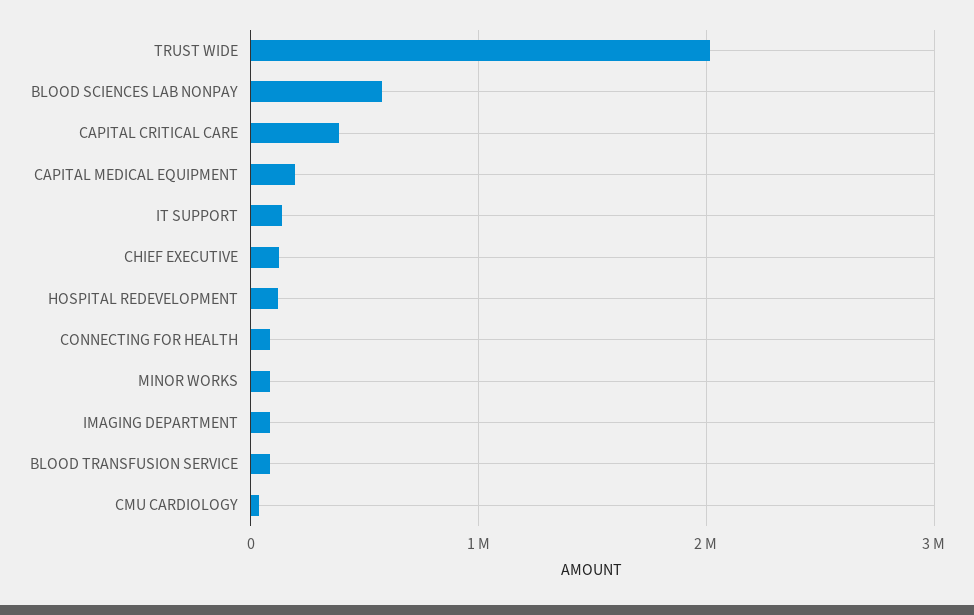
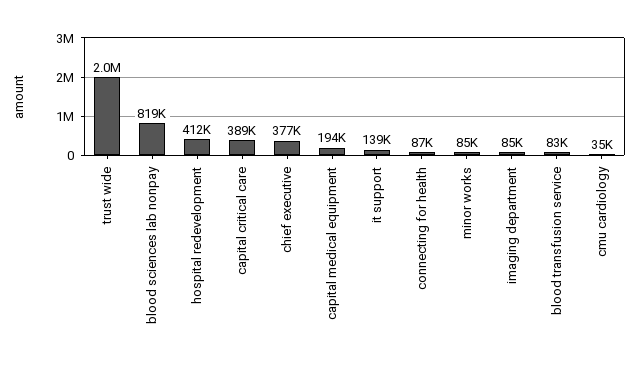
BLOOD SCIENCES LAB NONPAY: 600000 -> 819000
CHIEF EXECUTIVE: 100000 -> 377000
HOSPITAL REDEVELOPMENT: 100000 -> 412000

